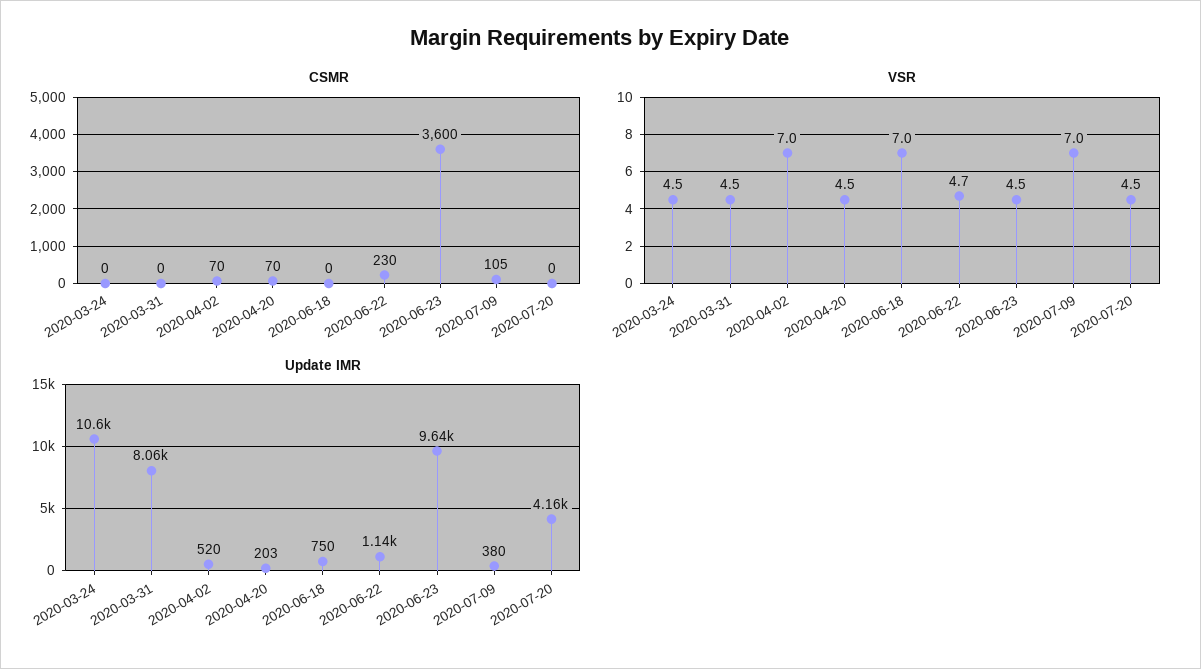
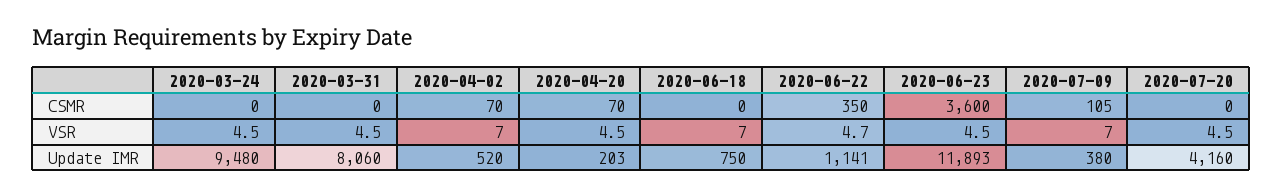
CSMR, 2020-06-22: 230 -> 350
Update IMR, 2020-03-24: 10600 -> 9480
Update IMR, 2020-06-23: 9640 -> 11893

